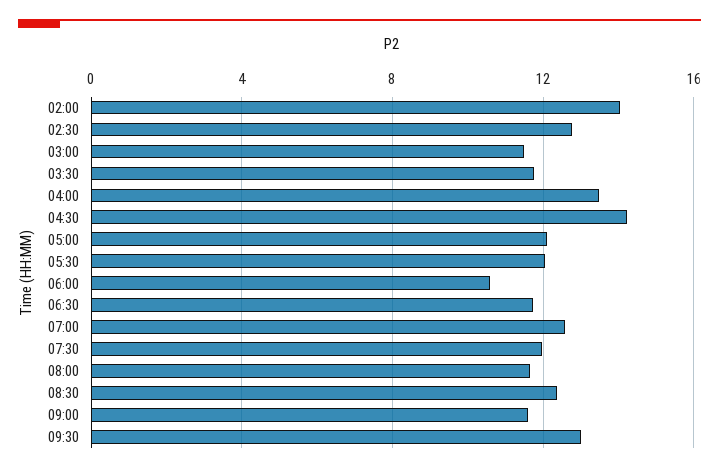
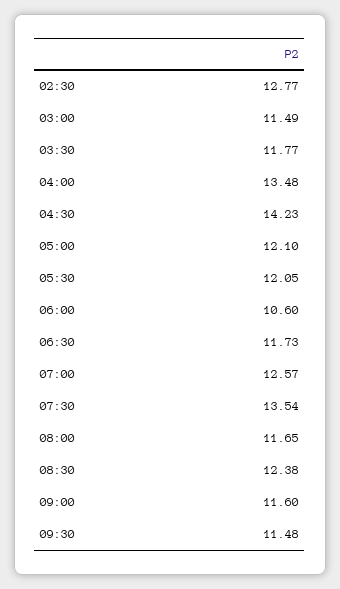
02:00: 14 -> none
07:30: 12 -> 13.54
09:30: 13 -> 11.48

